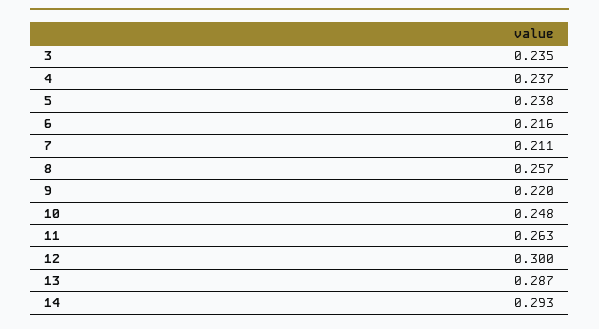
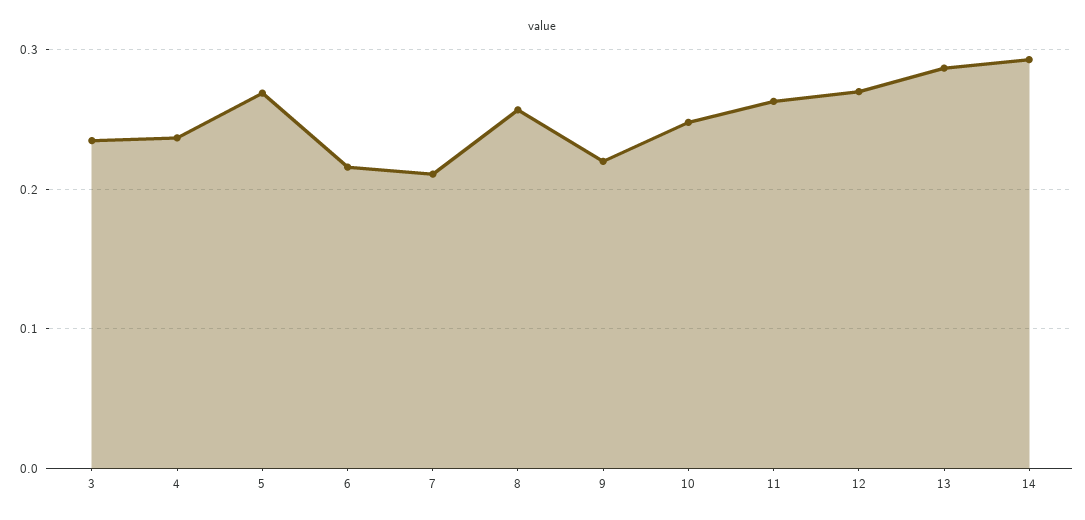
5: 0.238 -> 0.27
12: 0.3 -> 0.27

